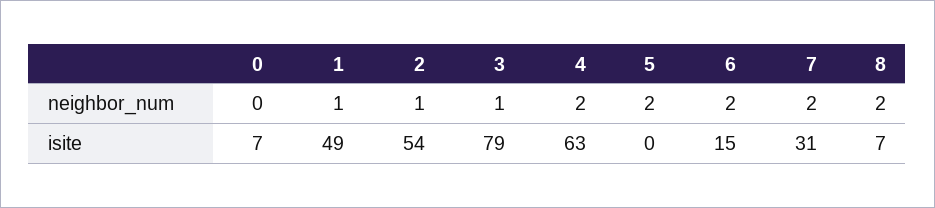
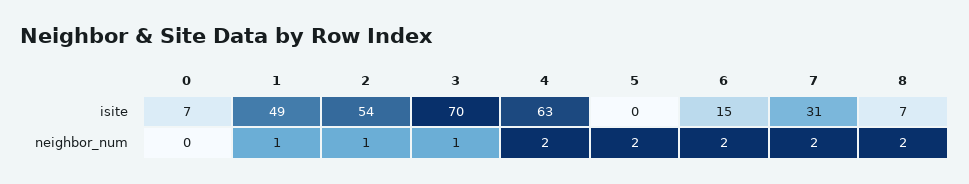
3, isite: 79 -> 70

